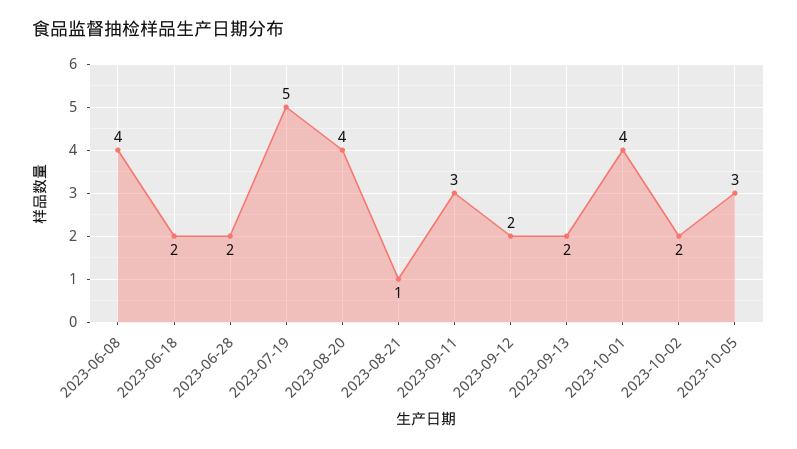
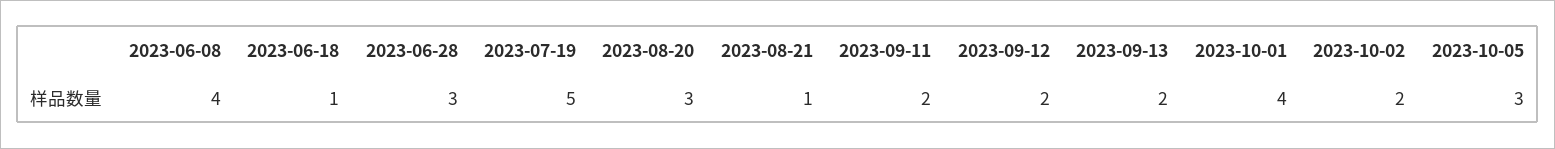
2023-06-18: 2 -> 1
2023-06-28: 2 -> 3
2023-08-20: 4 -> 3
2023-09-11: 3 -> 2

